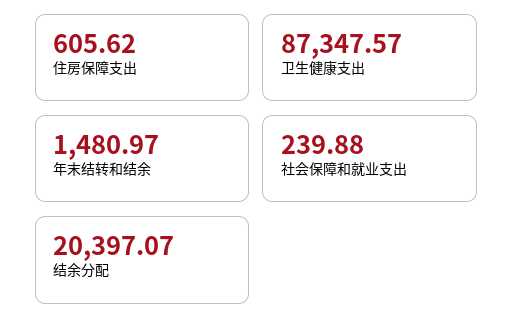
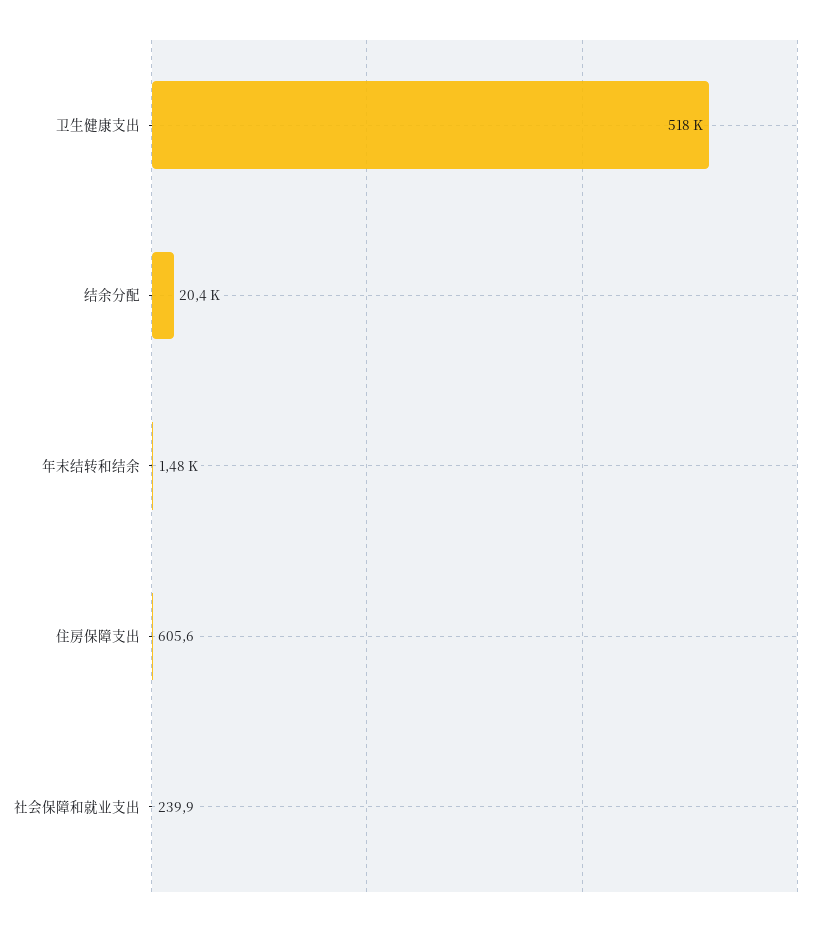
卫生健康支出: 87347.57 -> 518000

